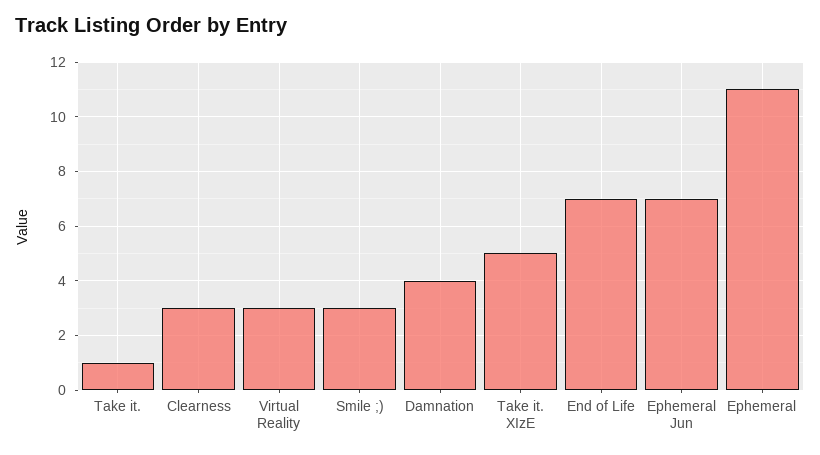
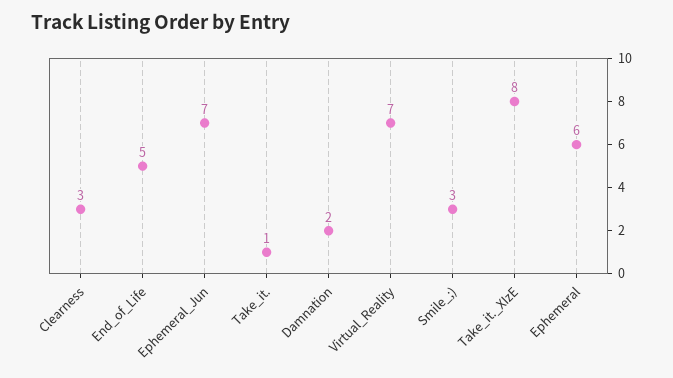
Virtual Reality: 3 -> 7
Damnation: 4 -> 2
Take it. XIzE: 5 -> 8
End of Life: 7 -> 5
Ephemeral: 11 -> 6

